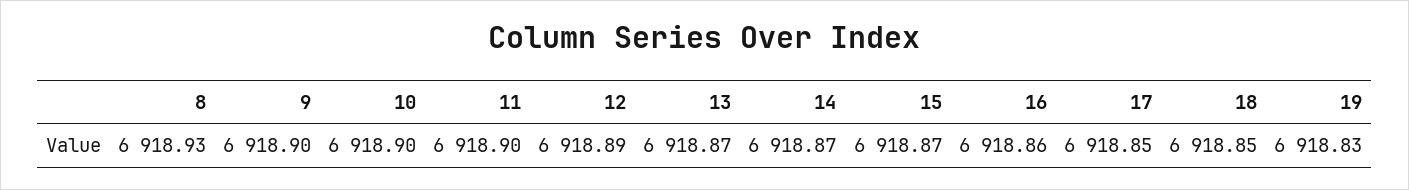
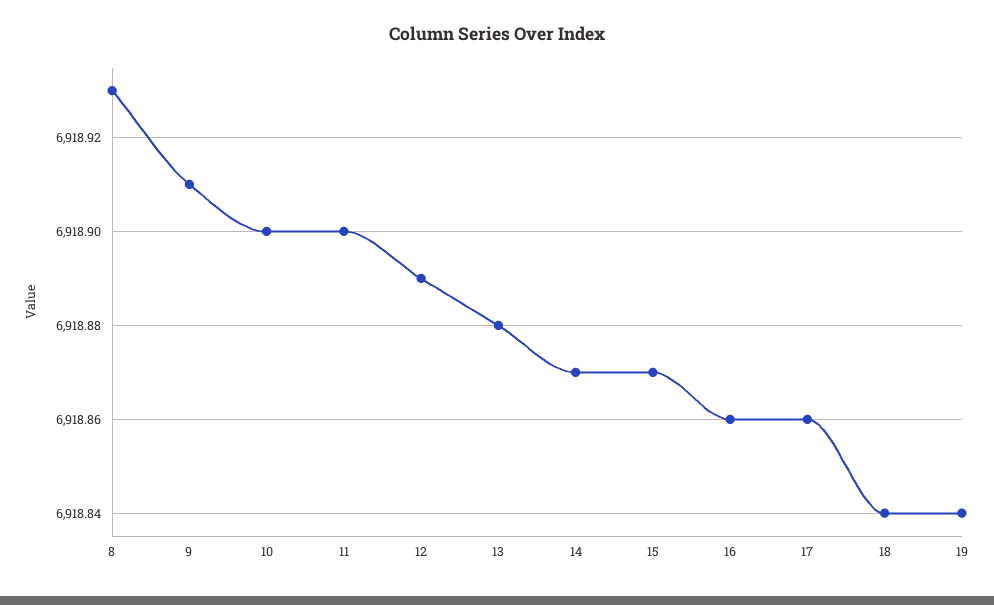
9: 6918.9 -> 6918.91
13: 6918.87 -> 6918.88
17: 6918.85 -> 6918.86
18: 6918.85 -> 6918.84
19: 6918.83 -> 6918.84

